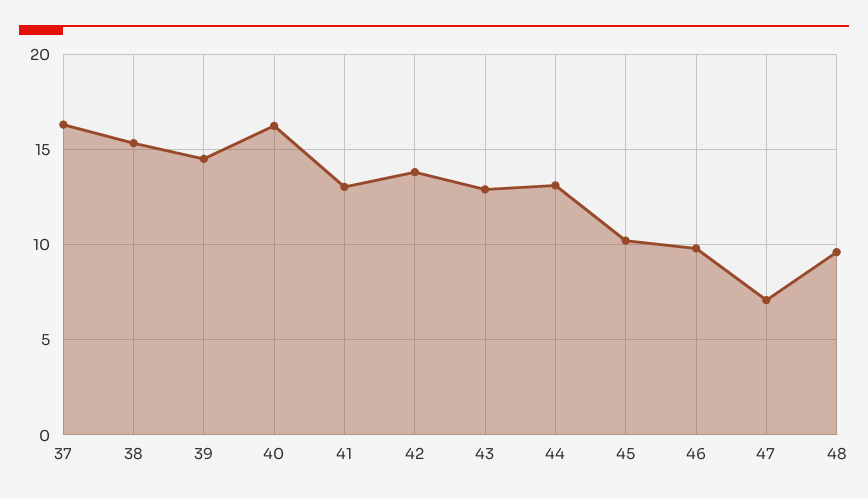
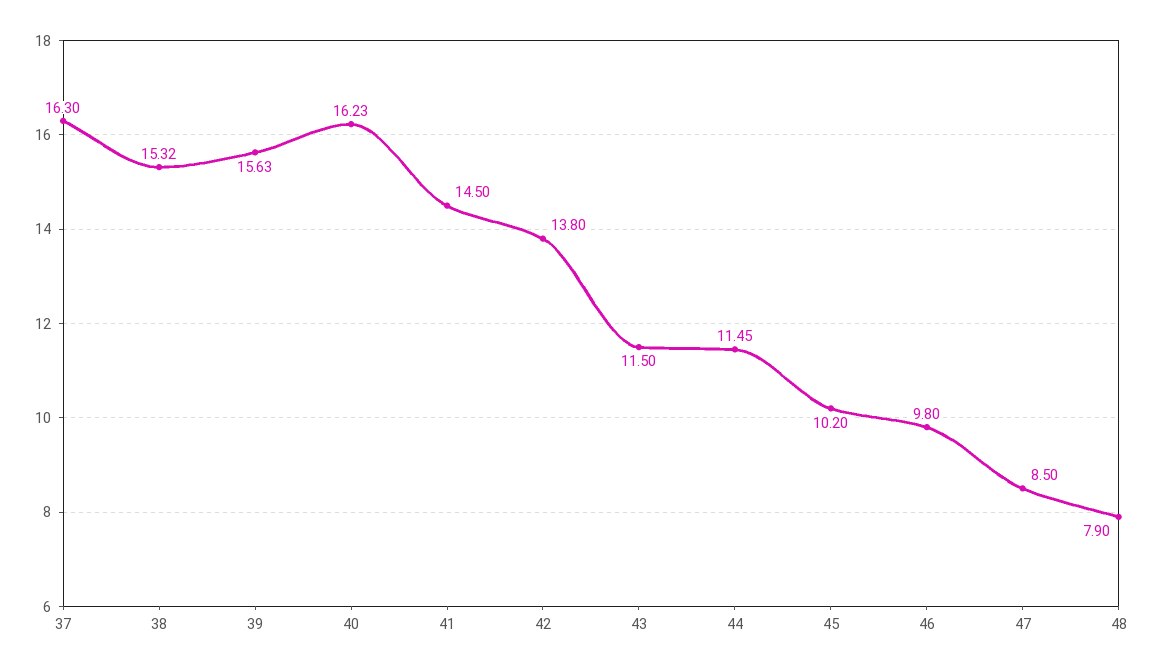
39: 14.5 -> 15.63
41: 13 -> 14.5
43: 13 -> 11.5
44: 13 -> 11.45
47: 7 -> 8.5
48: 9.5 -> 7.9

